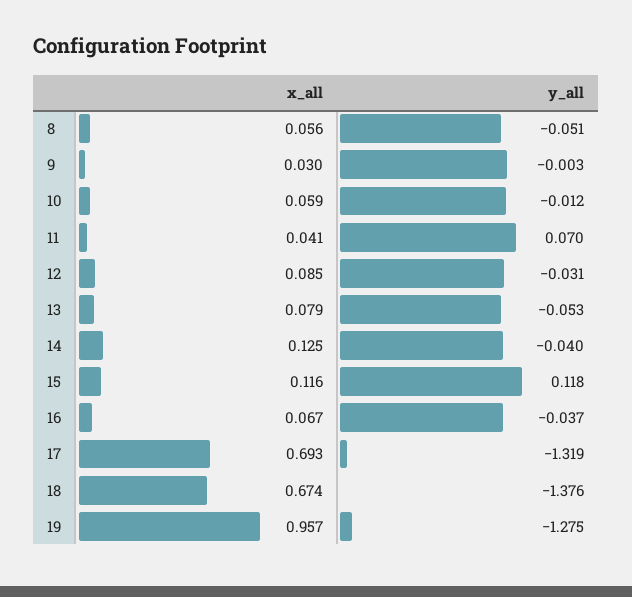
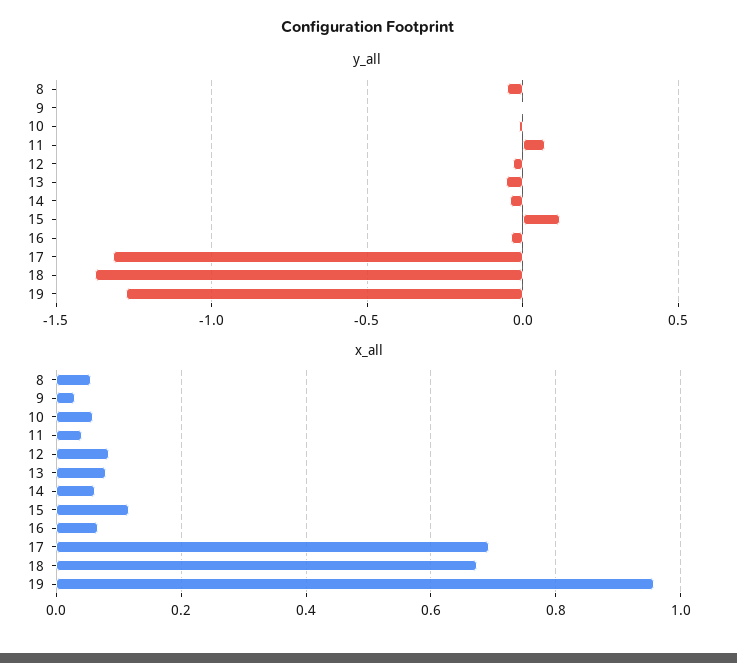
x_all, 14: 0.125 -> 0.06

